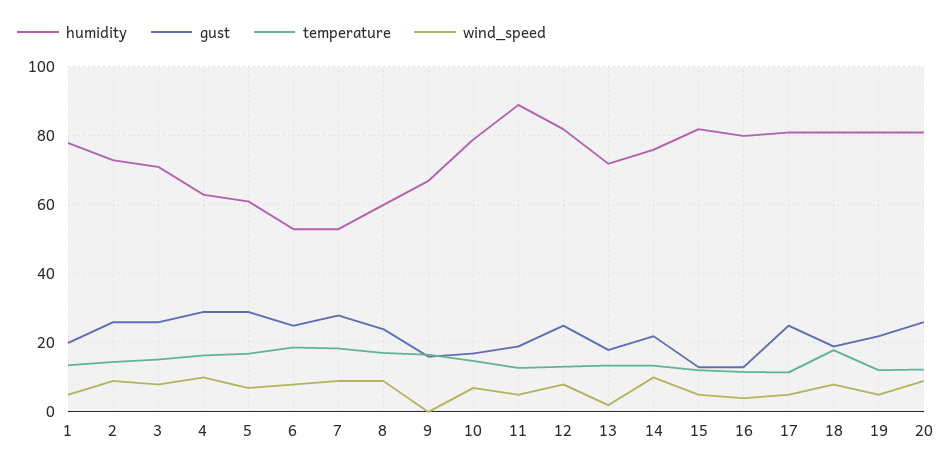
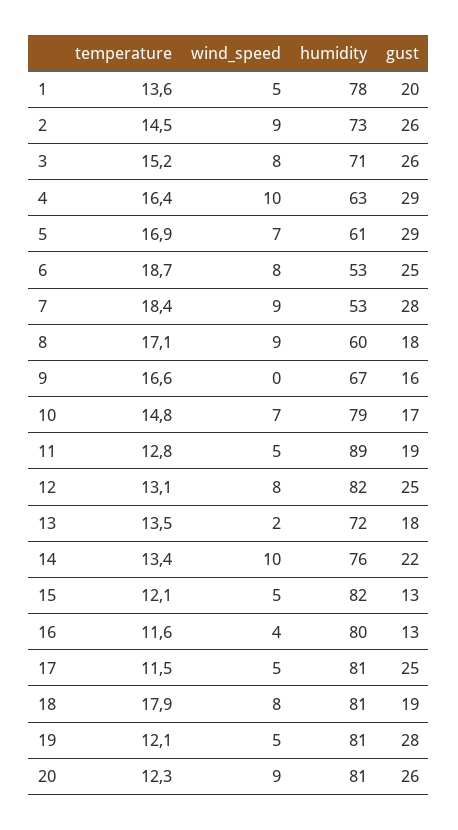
gust, 8: 24 -> 18
gust, 19: 22 -> 28

